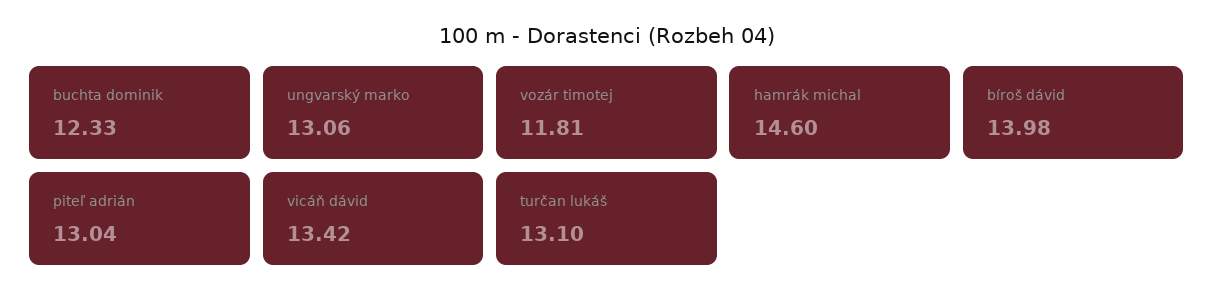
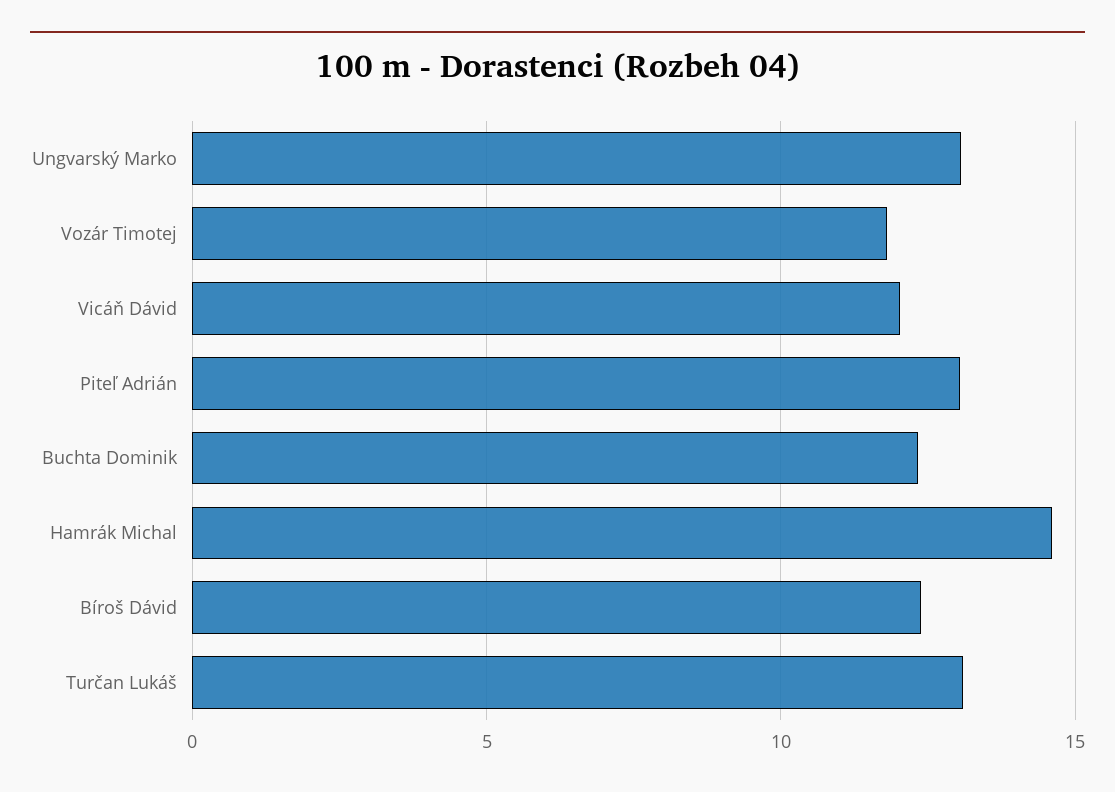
bíroš dávid: 13.98 -> 12.5
vicáň dávid: 13.42 -> 12

